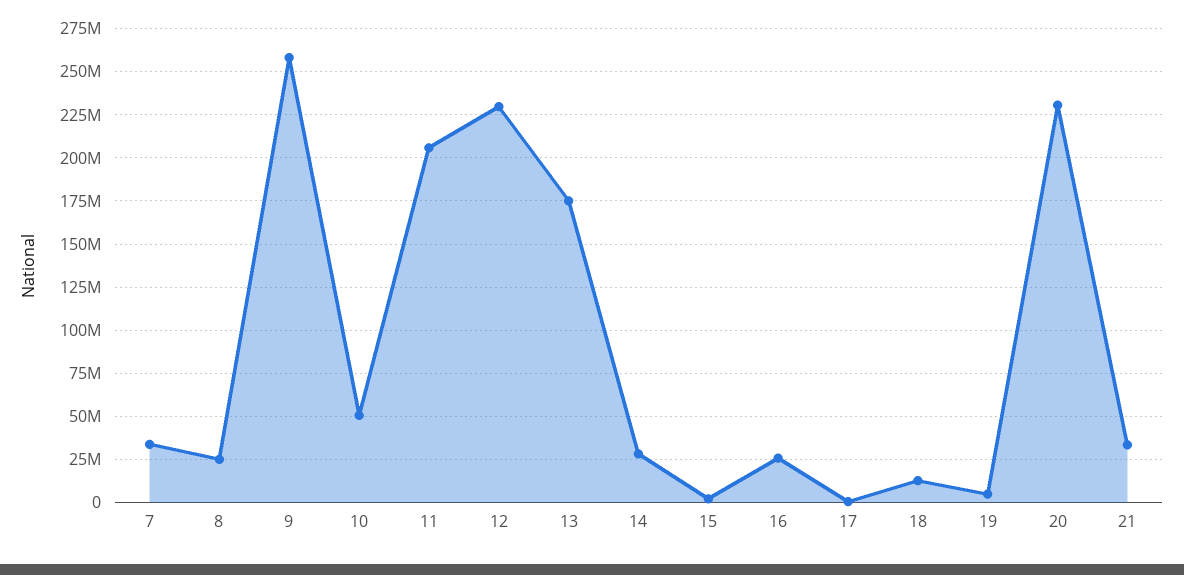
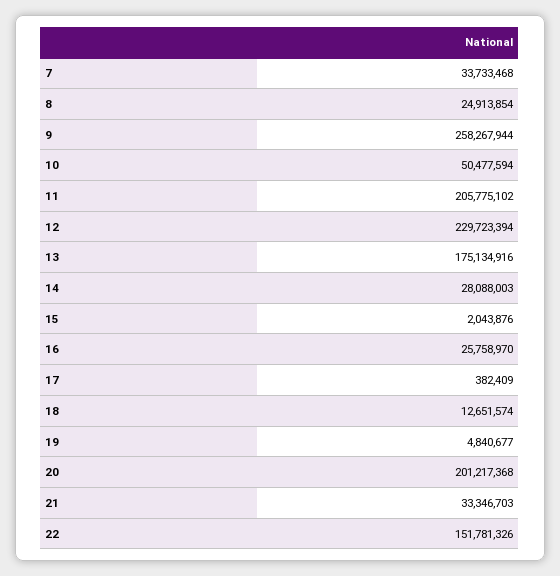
20: 230000000 -> 201217368
22: none -> 151781326

